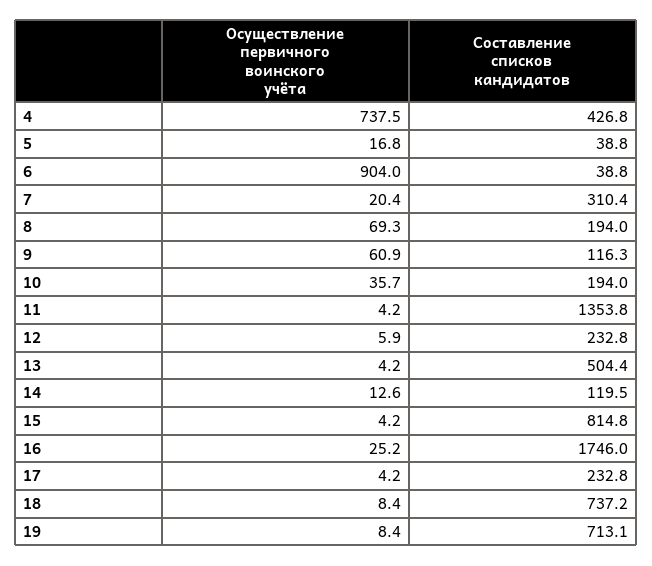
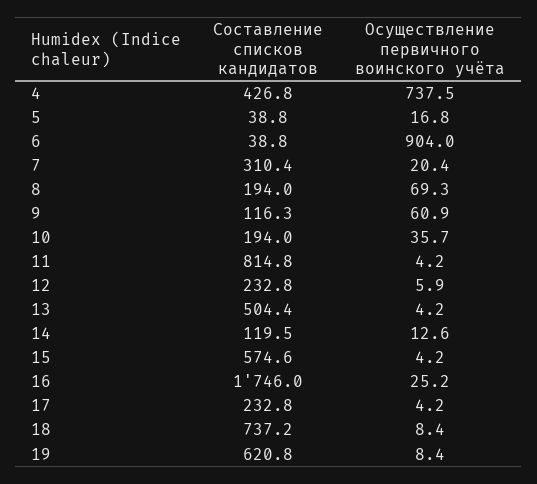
Составление списков кандидатов, 11: 1353.8 -> 814.8
Составление списков кандидатов, 15: 814.8 -> 574.6
Составление списков кандидатов, 19: 713.1 -> 620.8

